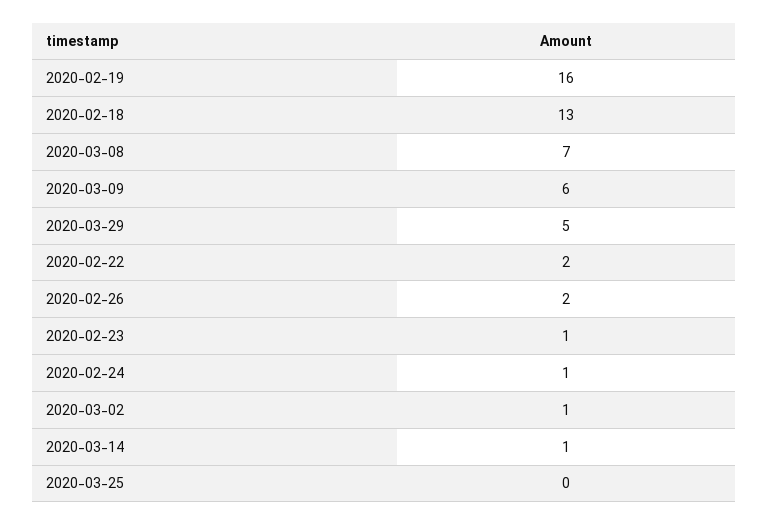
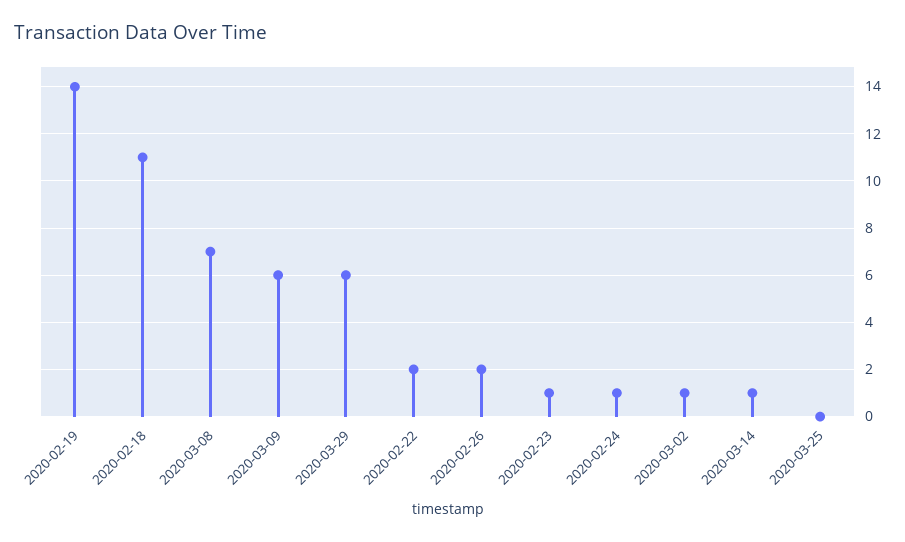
2020-02-19: 16 -> 14
2020-02-18: 13 -> 11
2020-03-29: 5 -> 6

